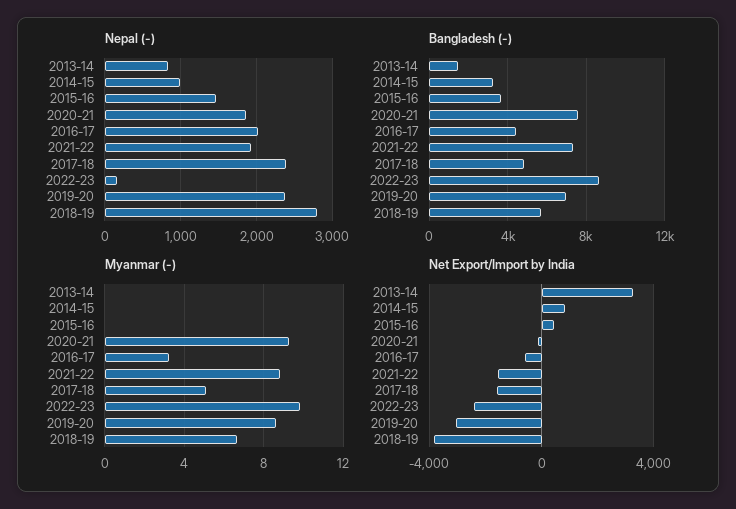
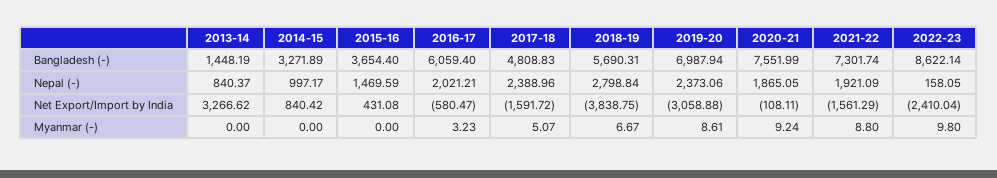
Bangladesh (-), 2016-17: 4500 -> 6059.4

